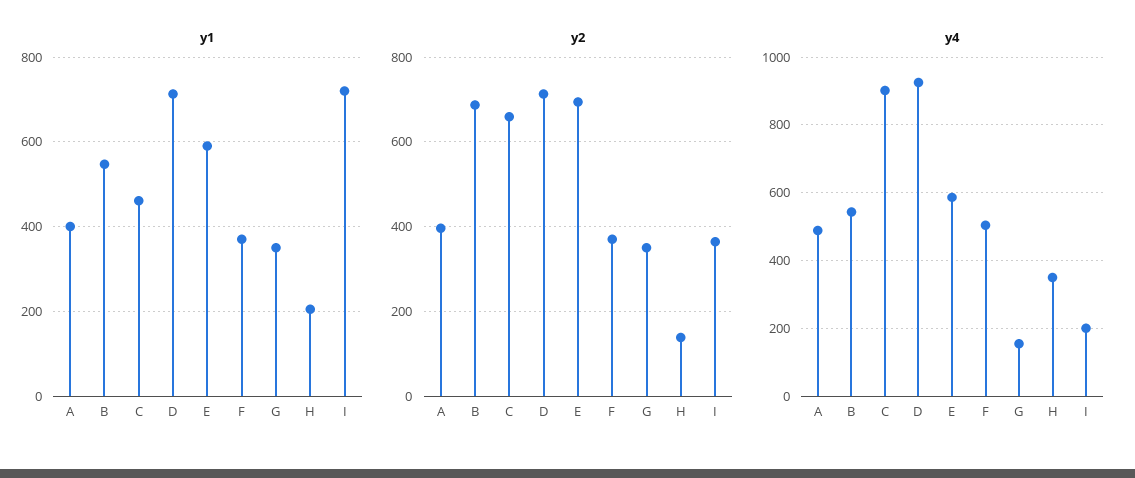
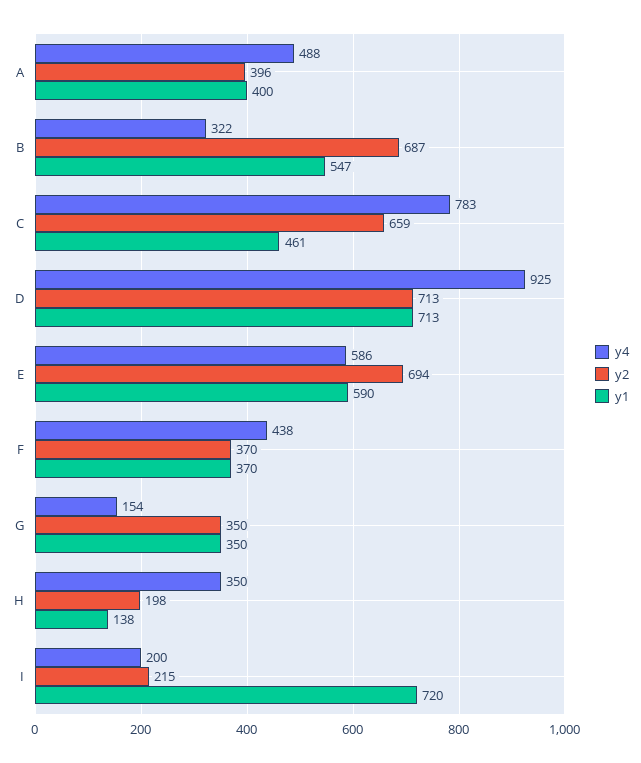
y1, H: 200 -> 138
y2, H: 140 -> 198
y2, I: 360 -> 215
y4, B: 540 -> 322
y4, C: 900 -> 783
y4, F: 500 -> 438

